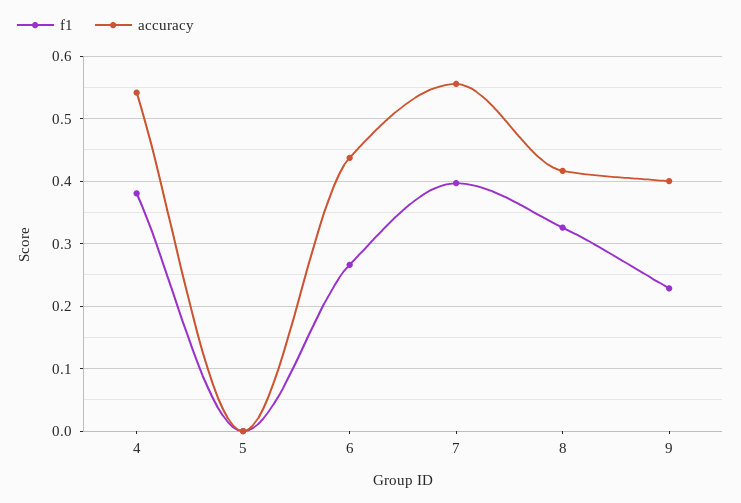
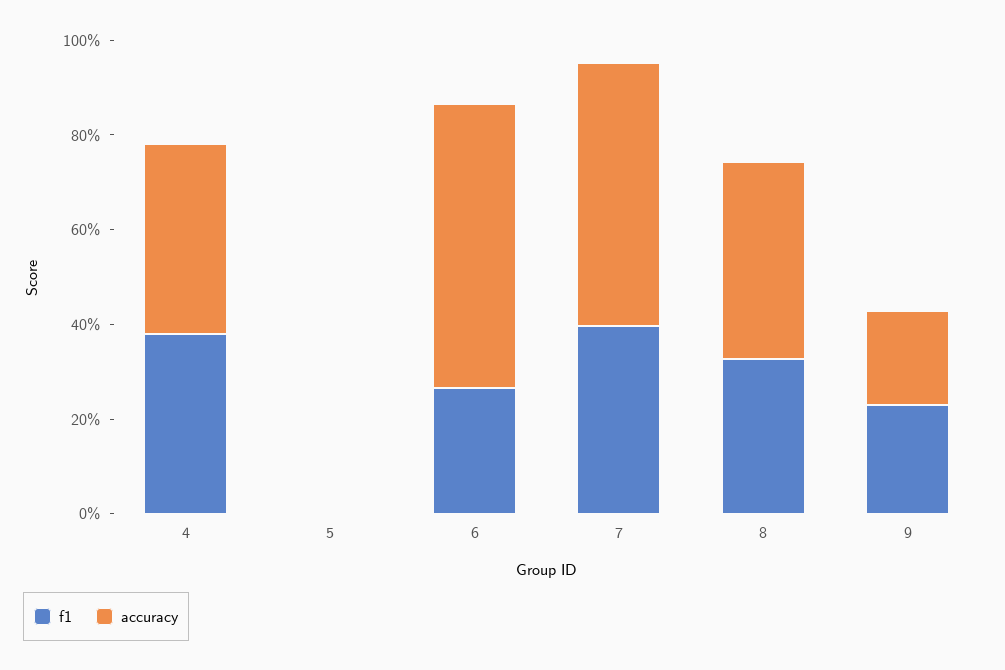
accuracy, 4: 0.54 -> 0.4
accuracy, 6: 0.44 -> 0.6
accuracy, 9: 0.4 -> 0.2

